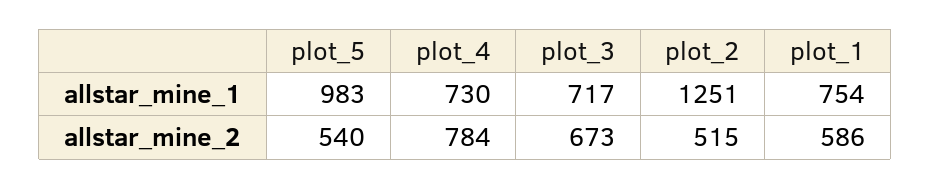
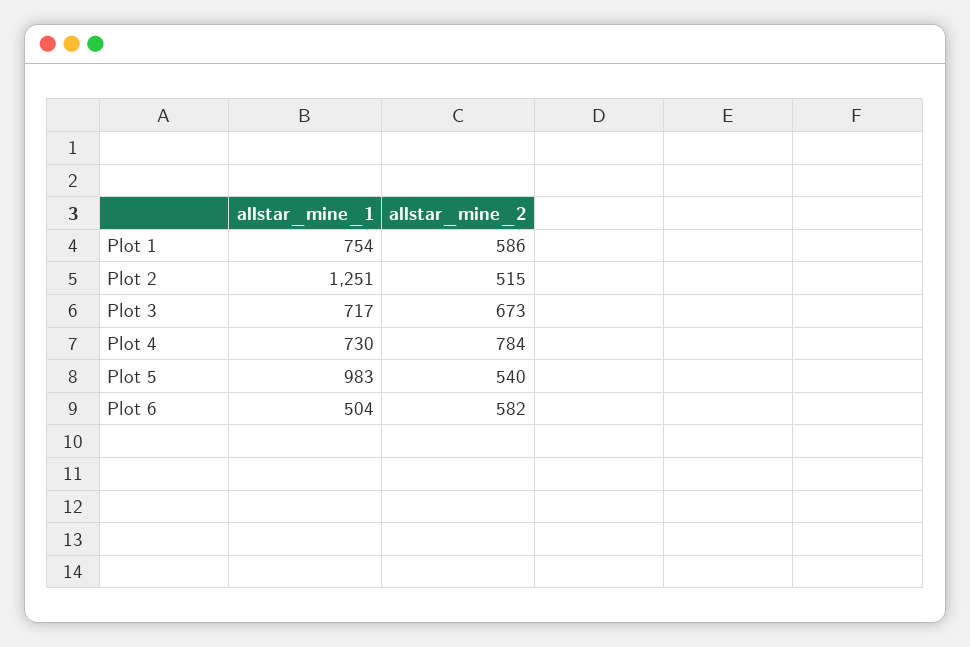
Plot 6, allstar_mine_1: none -> 504
Plot 6, allstar_mine_2: none -> 582

